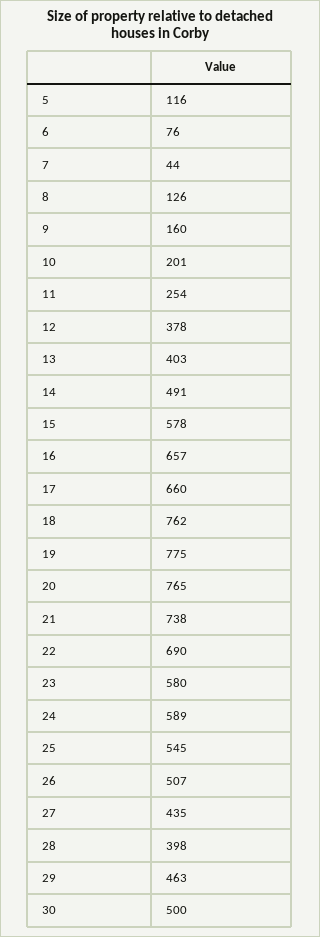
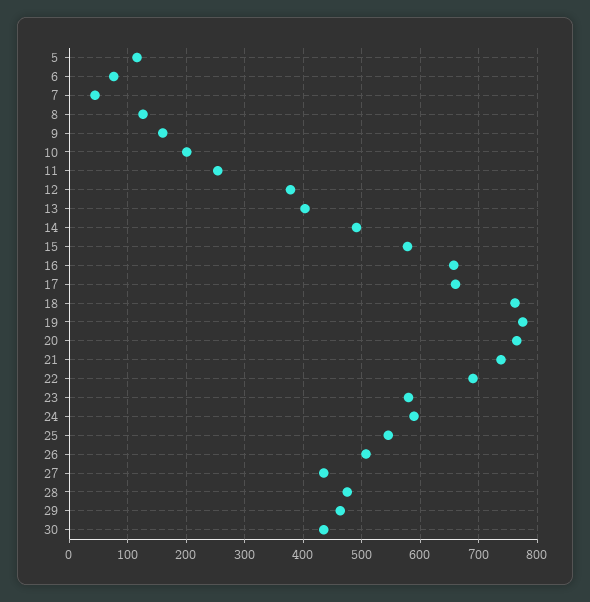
28: 398 -> 480
30: 500 -> 440

